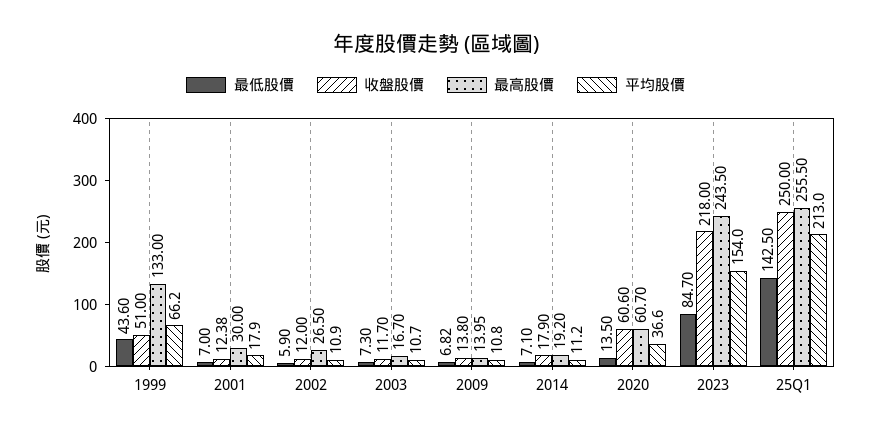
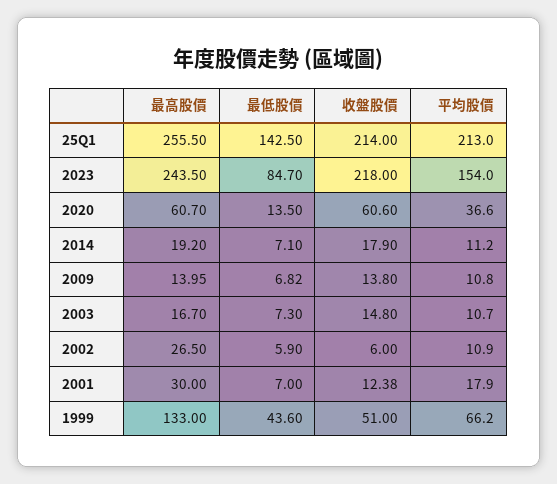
收盤股價, 2002: 12 -> 6
收盤股價, 2003: 11.7 -> 14.8
收盤股價, 25Q1: 250 -> 214

